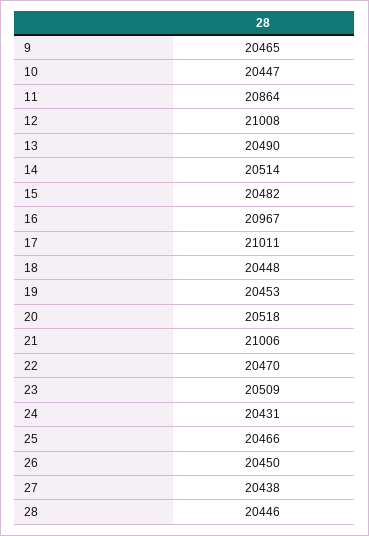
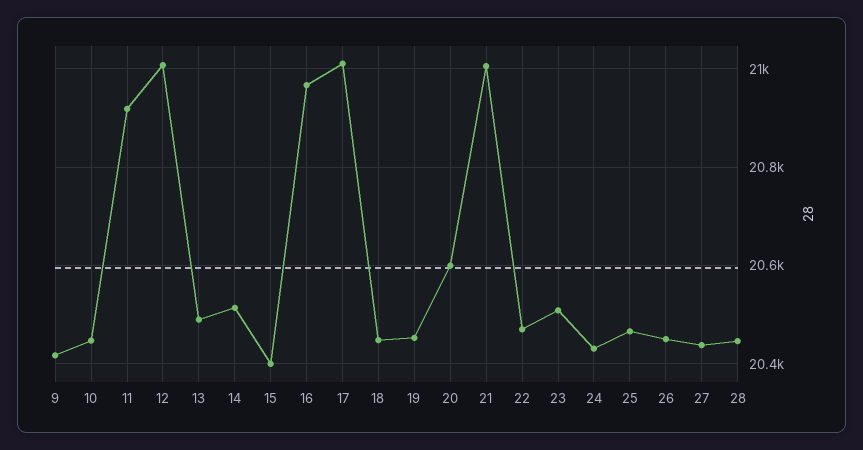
9: 20465 -> 20420
11: 20864 -> 20920
15: 20482 -> 20400
20: 20518 -> 20600

